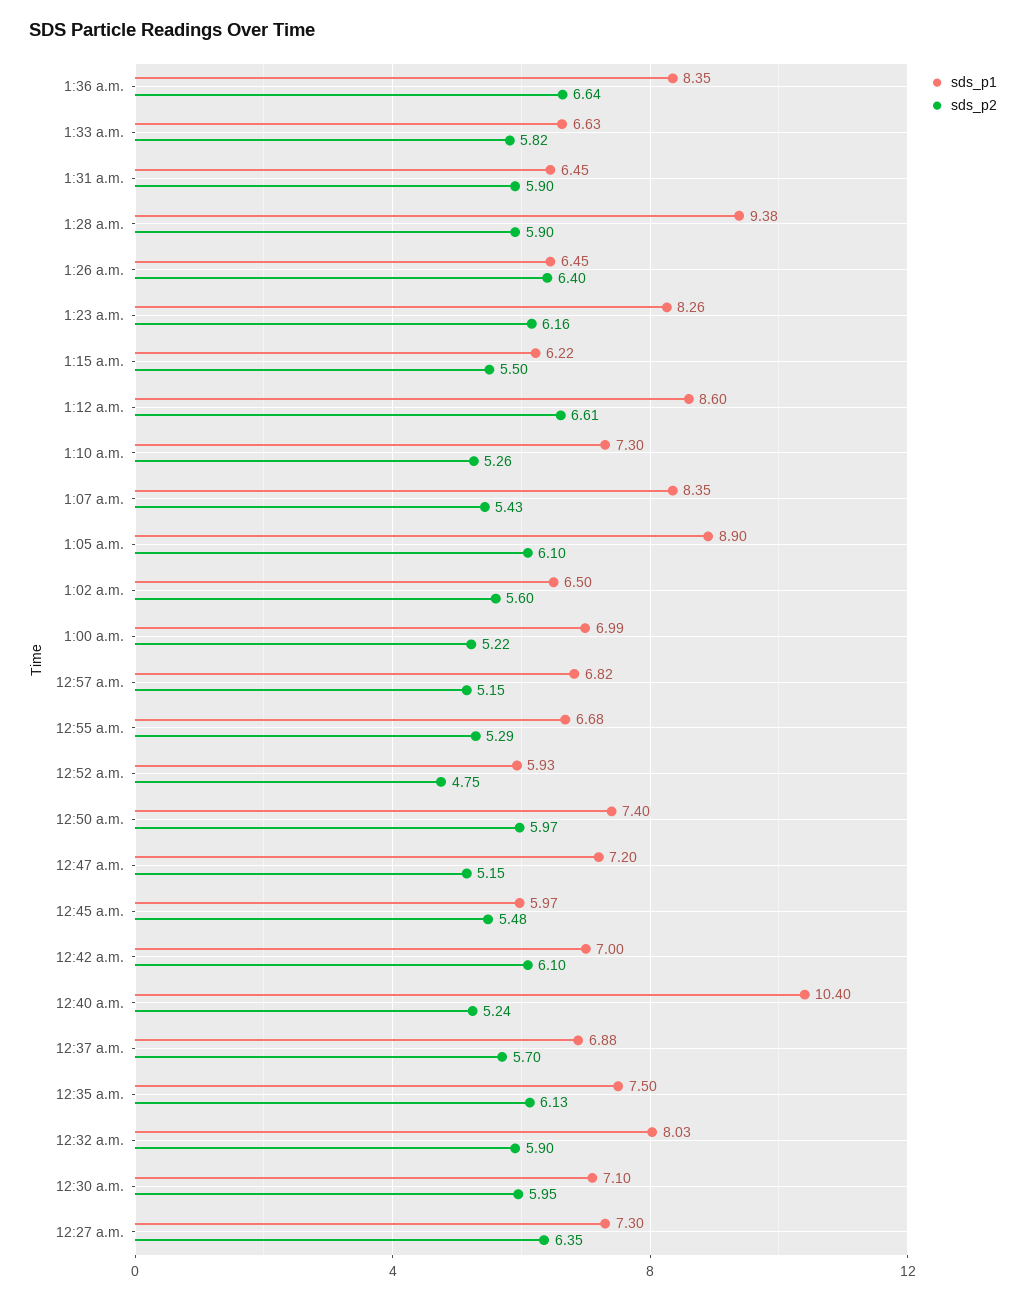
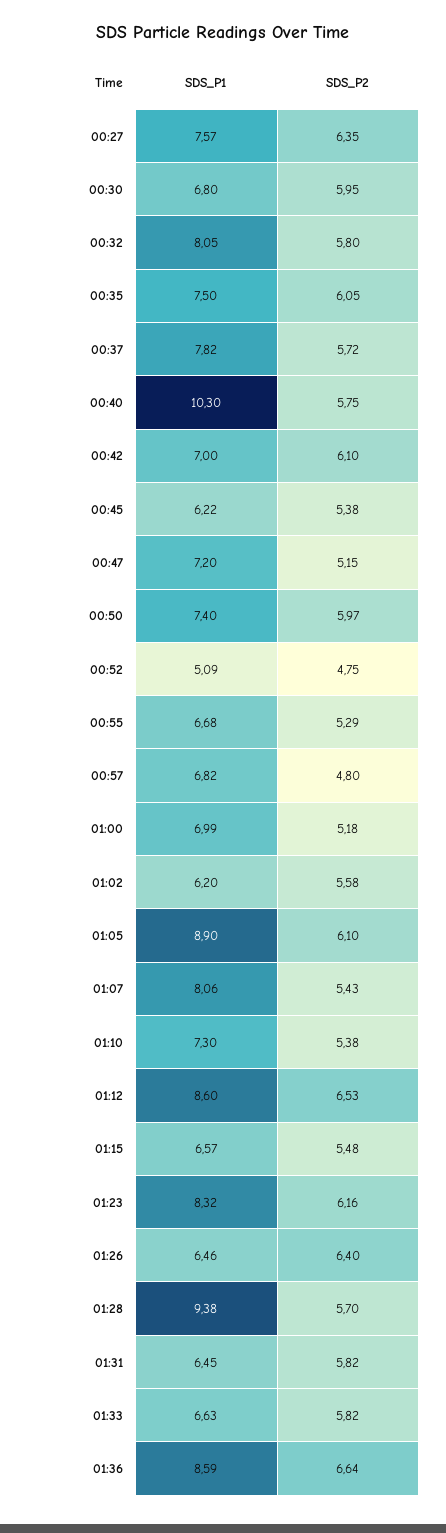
sds_p1, 1:36 a.m.: 8.35 -> 8.59
sds_p2, 1:31 a.m.: 5.9 -> 5.82
sds_p2, 1:28 a.m.: 5.9 -> 5.7
sds_p1, 1:26 a.m.: 6.45 -> 6.46
sds_p1, 1:23 a.m.: 8.26 -> 8.32
sds_p1, 1:15 a.m.: 6.22 -> 6.57
sds_p2, 1:15 a.m.: 5.5 -> 5.48
sds_p2, 1:12 a.m.: 6.61 -> 6.53
sds_p2, 1:10 a.m.: 5.26 -> 5.38
sds_p1, 1:07 a.m.: 8.35 -> 8.06
sds_p1, 1:02 a.m.: 6.5 -> 6.2
sds_p2, 1:02 a.m.: 5.6 -> 5.58
sds_p2, 1:00 a.m.: 5.22 -> 5.18
sds_p2, 12:57 a.m.: 5.15 -> 4.8
sds_p1, 12:52 a.m.: 5.93 -> 5.09
sds_p1, 12:45 a.m.: 5.97 -> 6.22
sds_p2, 12:45 a.m.: 5.48 -> 5.38
sds_p1, 12:40 a.m.: 10.4 -> 10.3
sds_p2, 12:40 a.m.: 5.24 -> 5.75
sds_p1, 12:37 a.m.: 6.88 -> 7.82
sds_p2, 12:37 a.m.: 5.7 -> 5.72
sds_p2, 12:35 a.m.: 6.13 -> 6.05
sds_p1, 12:32 a.m.: 8.03 -> 8.05
sds_p2, 12:32 a.m.: 5.9 -> 5.8
sds_p1, 12:30 a.m.: 7.1 -> 6.8
sds_p1, 12:27 a.m.: 7.3 -> 7.57

